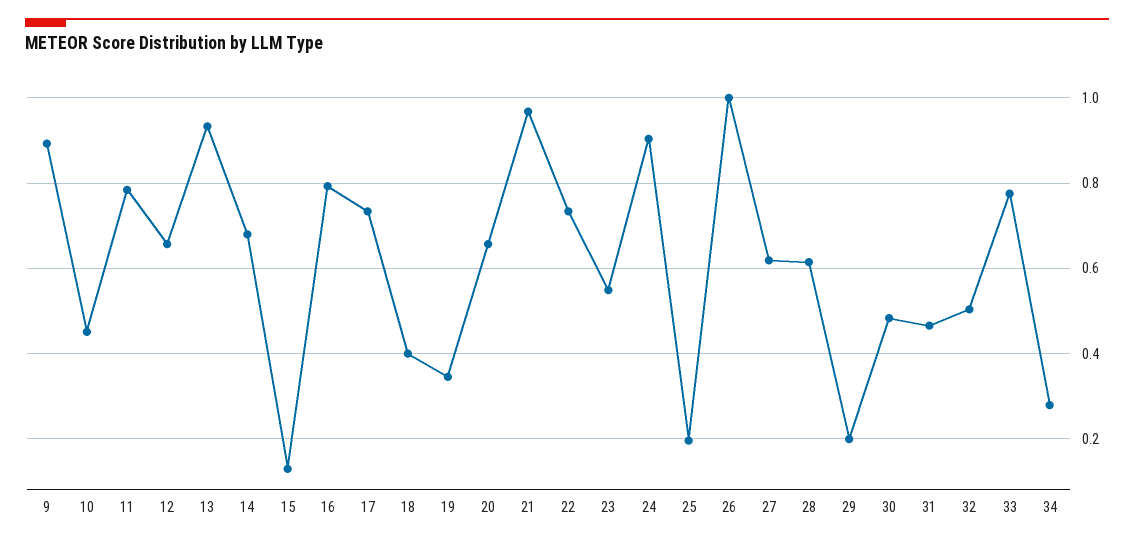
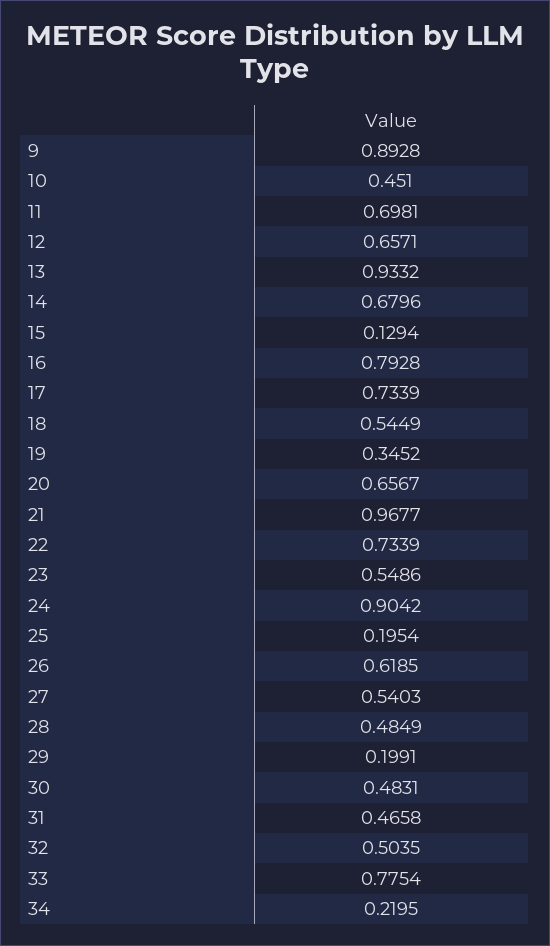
11: 0.78 -> 0.6981
18: 0.4 -> 0.5449
26: 1 -> 0.6185
27: 0.62 -> 0.5403
28: 0.62 -> 0.4849
34: 0.28 -> 0.2195

